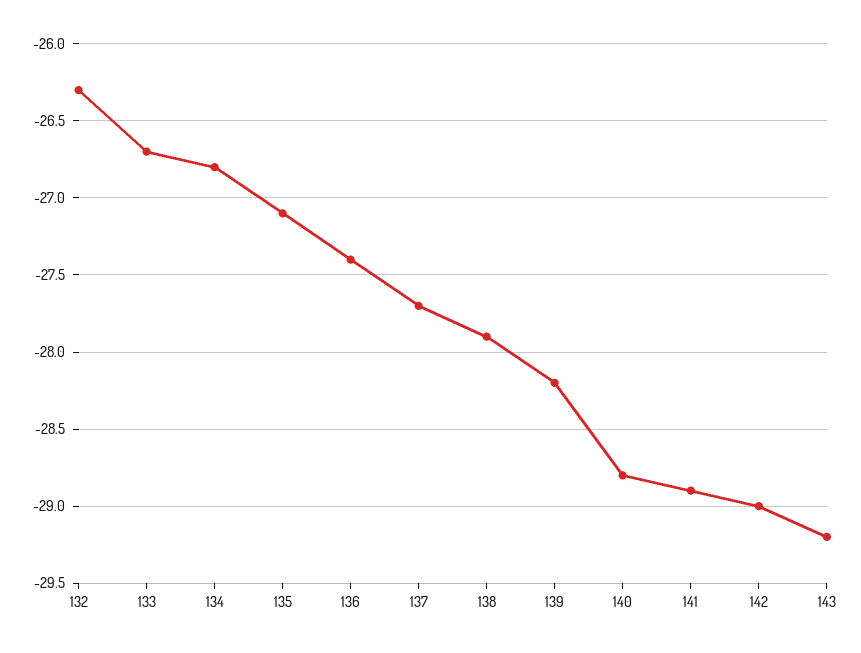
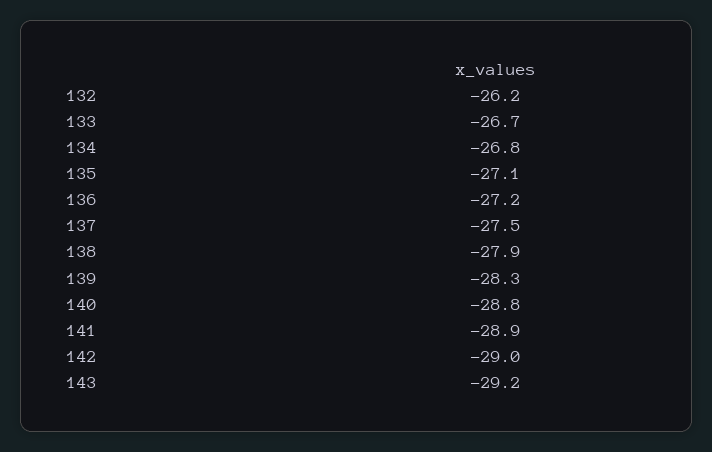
132: -26.3 -> -26.2
136: -27.4 -> -27.2
137: -27.7 -> -27.5
139: -28.2 -> -28.3

